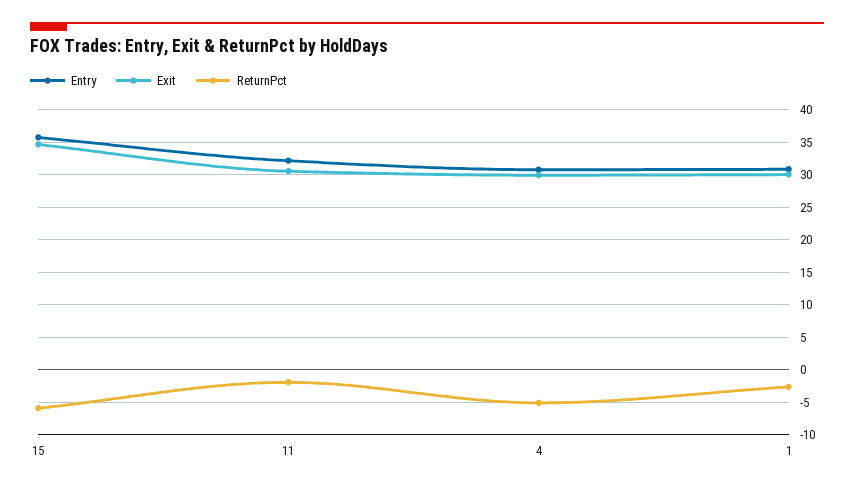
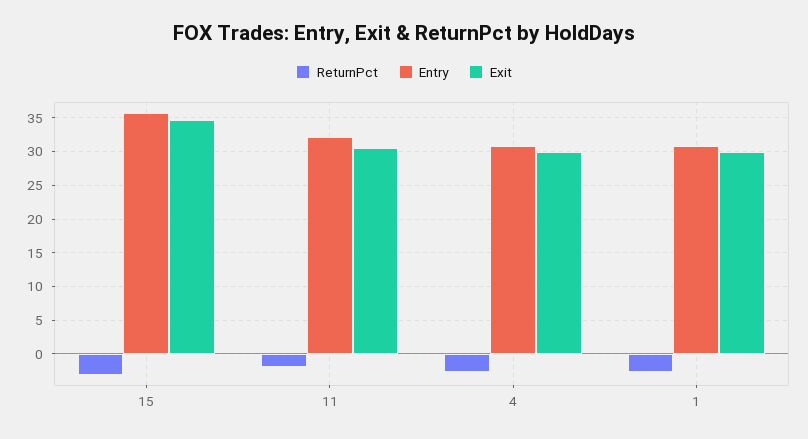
ReturnPct, 15: -6 -> -3
ReturnPct, 4: -5 -> -3

